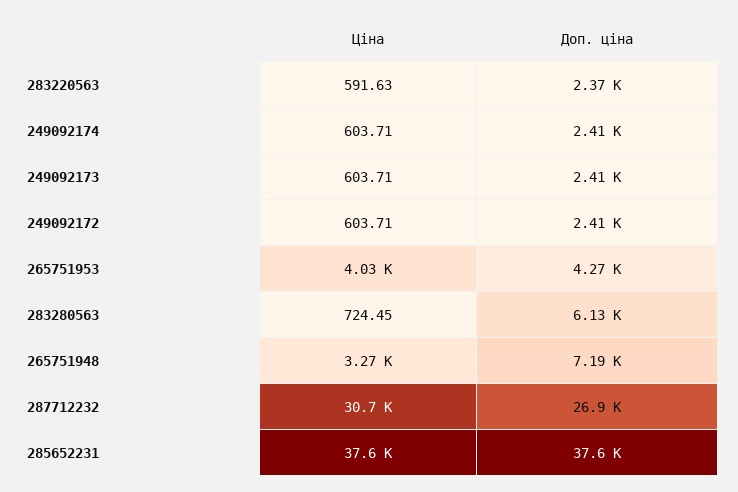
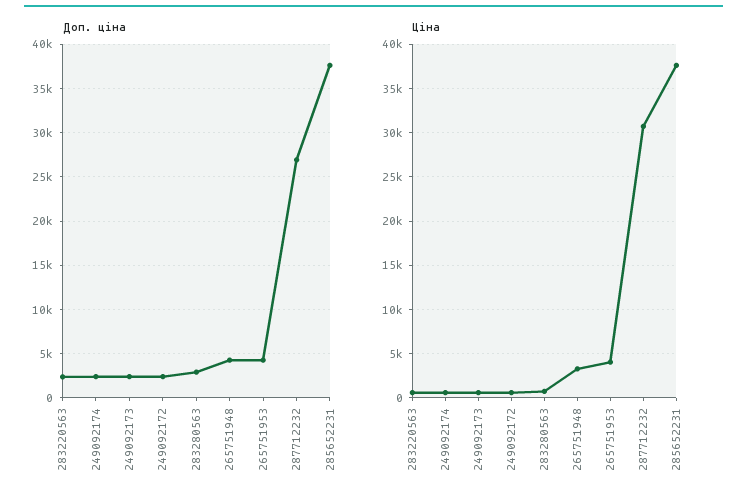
Доп. ціна, 283280563: 6130 -> 3000
Доп. ціна, 265751948: 7190 -> 4000

